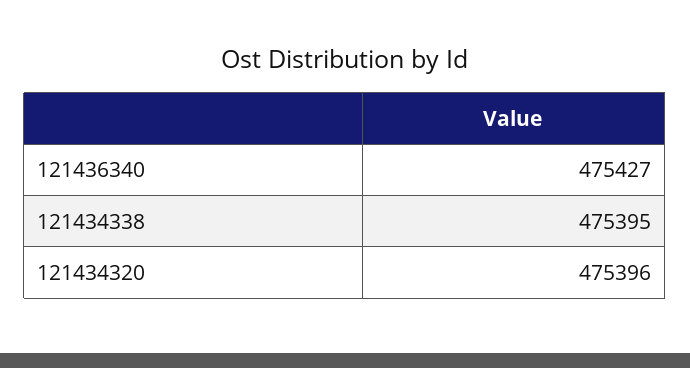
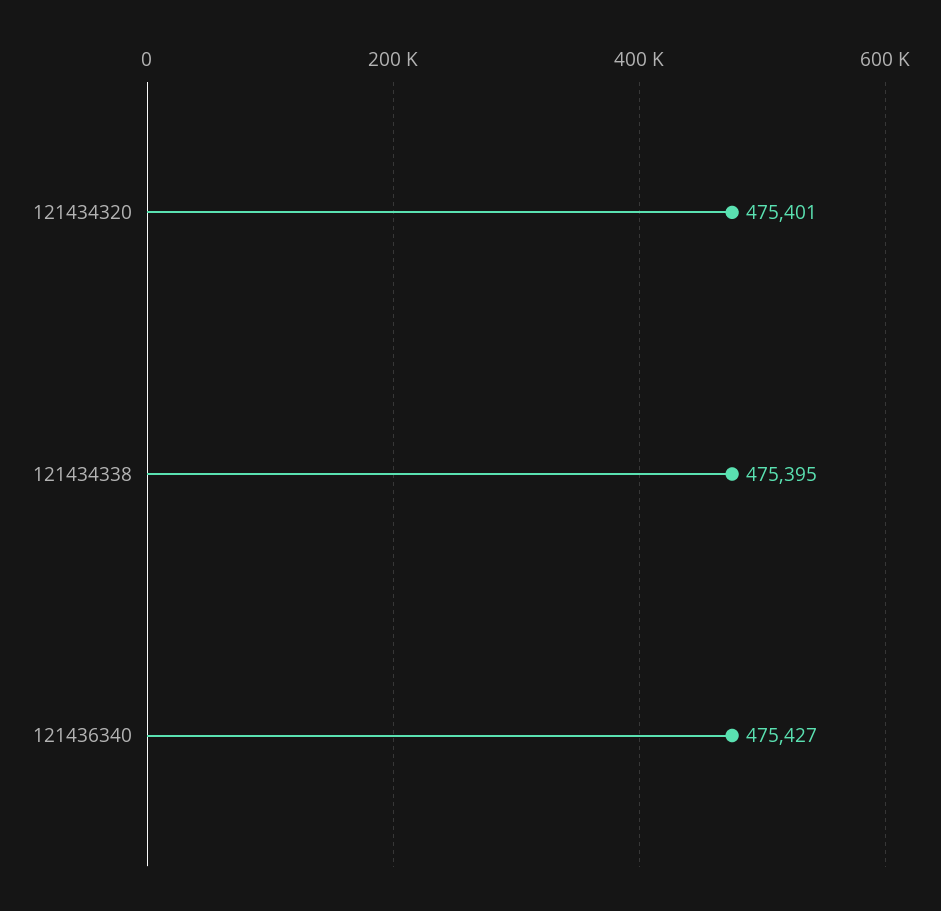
121434320: 475396 -> 475401

